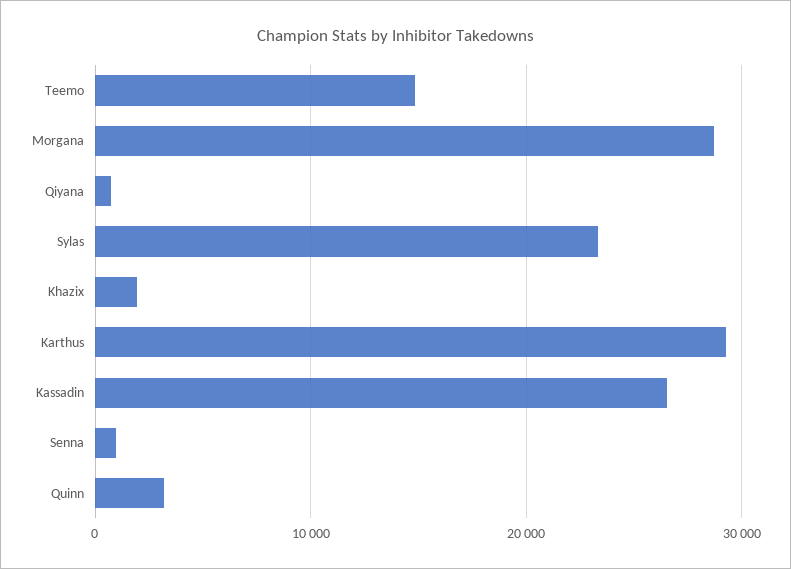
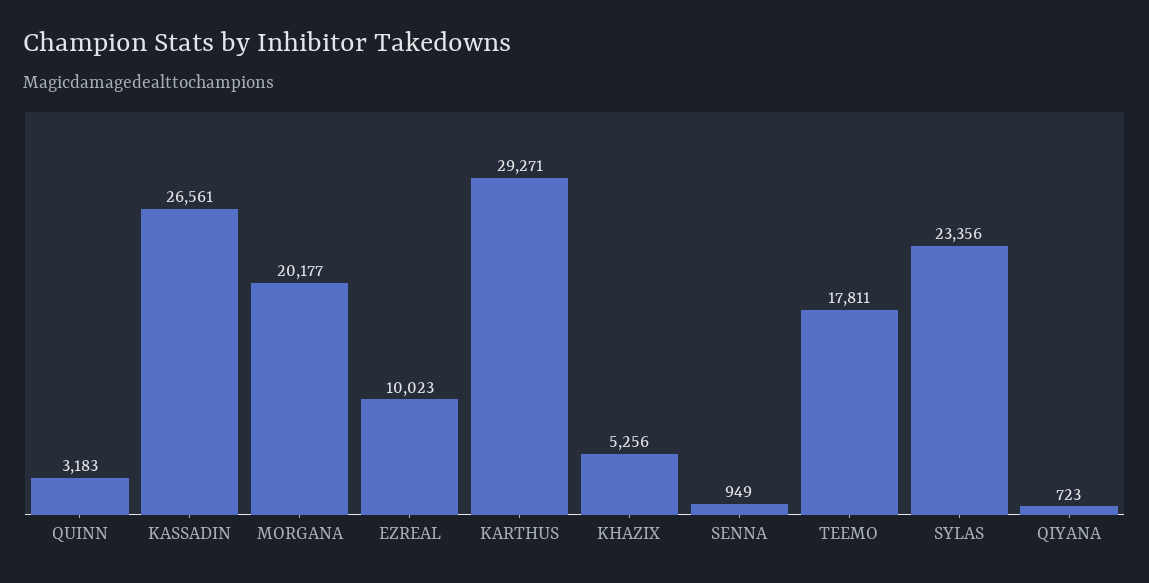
Teemo: 15000 -> 17811
Morgana: 29000 -> 20177
Khazix: 2000 -> 5256
EZREAL: none -> 10023

